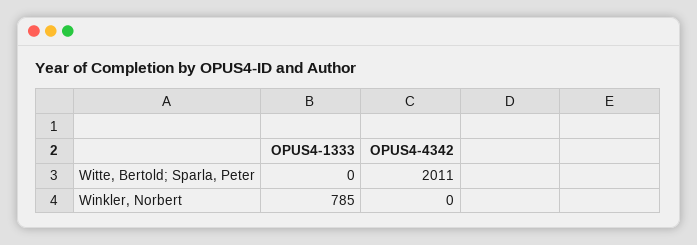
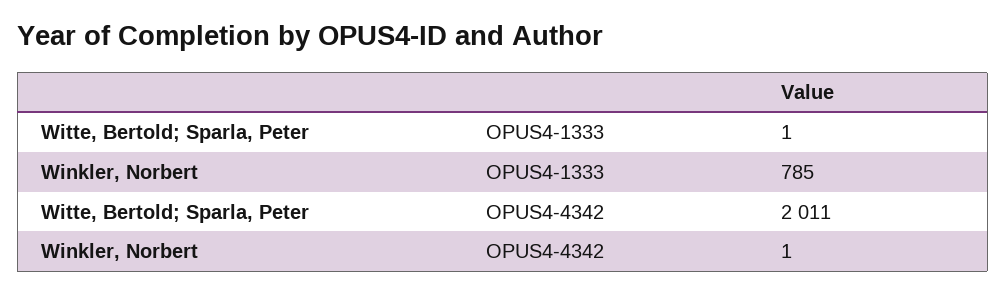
OPUS4-1333, Witte, Bertold; Sparla, Peter: 0 -> 1
OPUS4-4342, Winkler, Norbert: 0 -> 1

